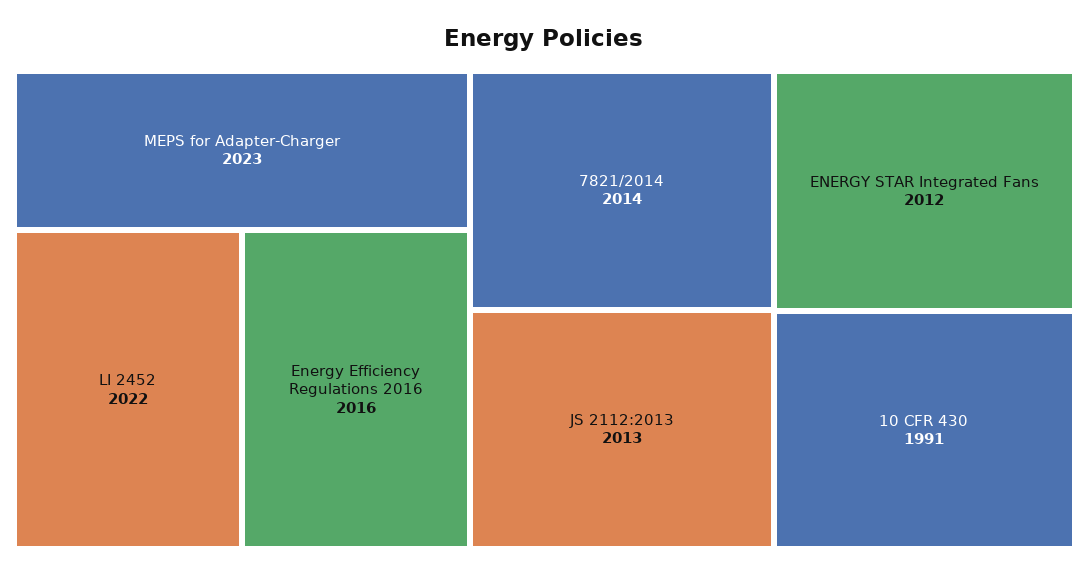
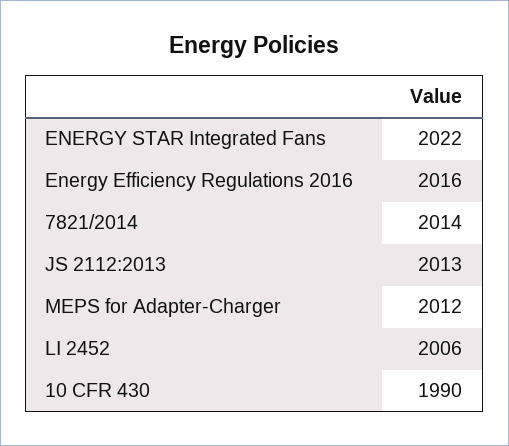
MEPS for Adapter-Charger: 2023 -> 2012
LI 2452: 2022 -> 2006
ENERGY STAR Integrated Fans: 2012 -> 2022
10 CFR 430: 1991 -> 1990

